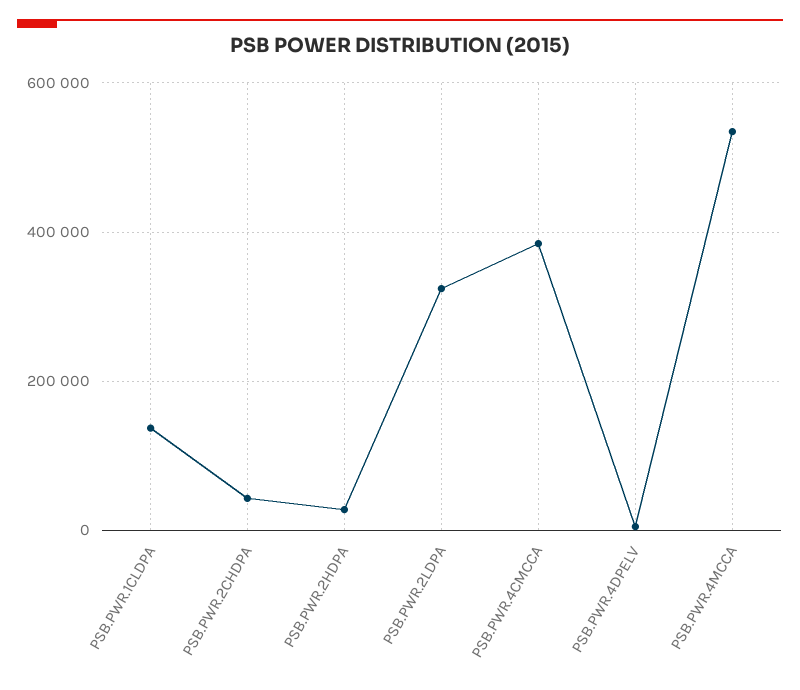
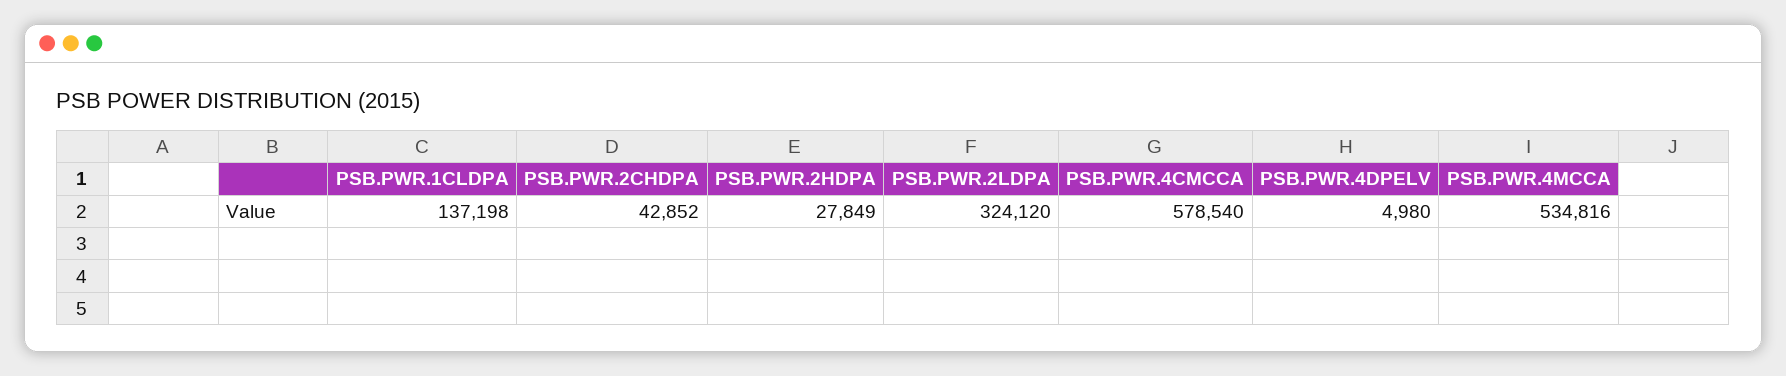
PSB.PWR.4CMCCA: 380000 -> 578540

